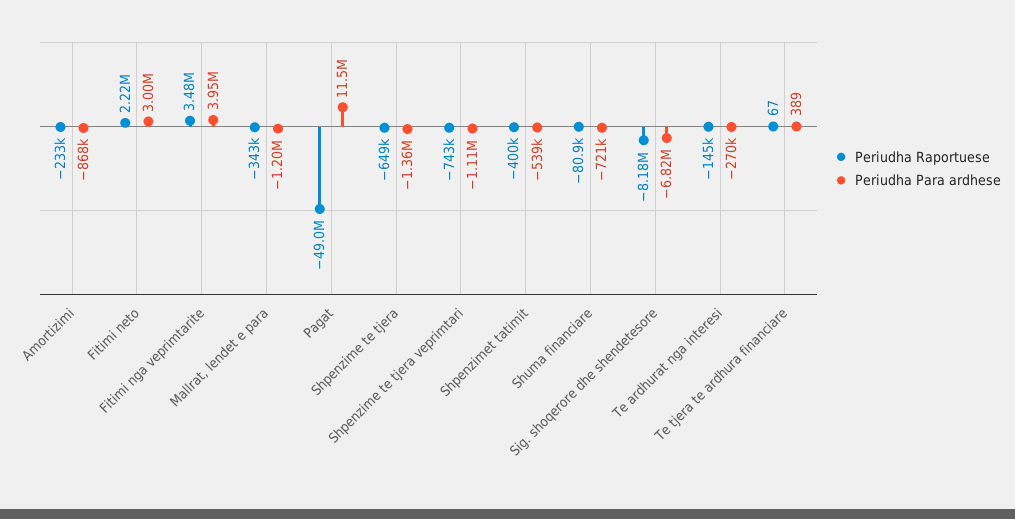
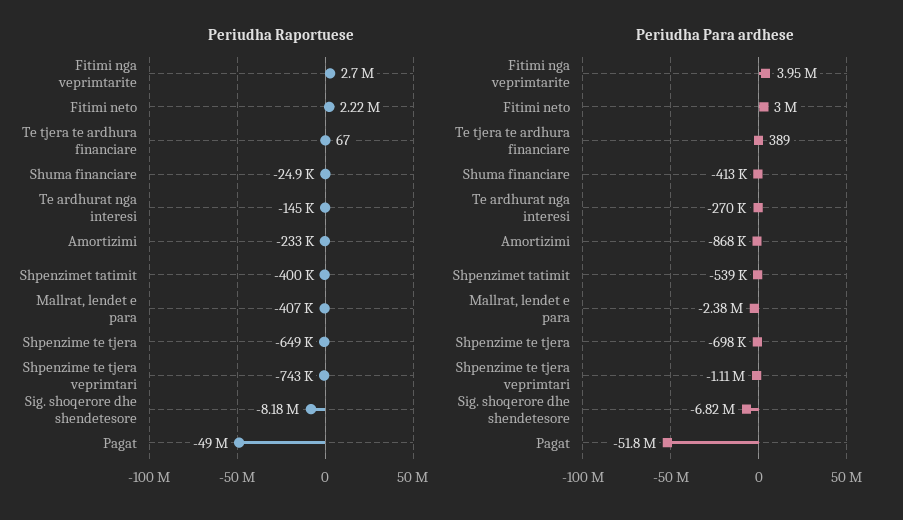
Periudha Raportuese, Fitimi nga veprimtarite: 3480000 -> 2700000
Periudha Raportuese, Mallrat, lendet e para: -343000 -> -407000
Periudha Para ardhese, Mallrat, lendet e para: -1200000 -> -2380000
Periudha Para ardhese, Pagat: 11500000 -> -51800000
Periudha Para ardhese, Shpenzime te tjera: -1360000 -> -698000
Periudha Raportuese, Shuma financiare: -80900 -> -24900
Periudha Para ardhese, Shuma financiare: -721000 -> -413000

